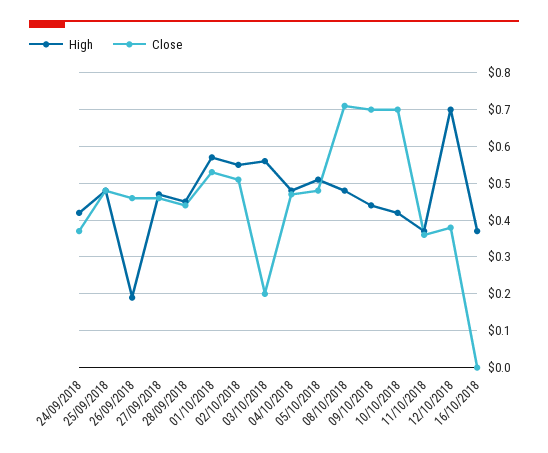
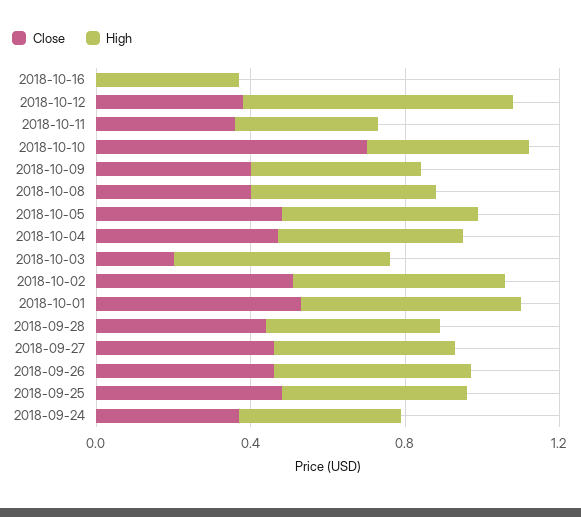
High, 26/09/2018: 0.2 -> 0.5
Close, 08/10/2018: 0.7 -> 0.4
Close, 09/10/2018: 0.7 -> 0.4

